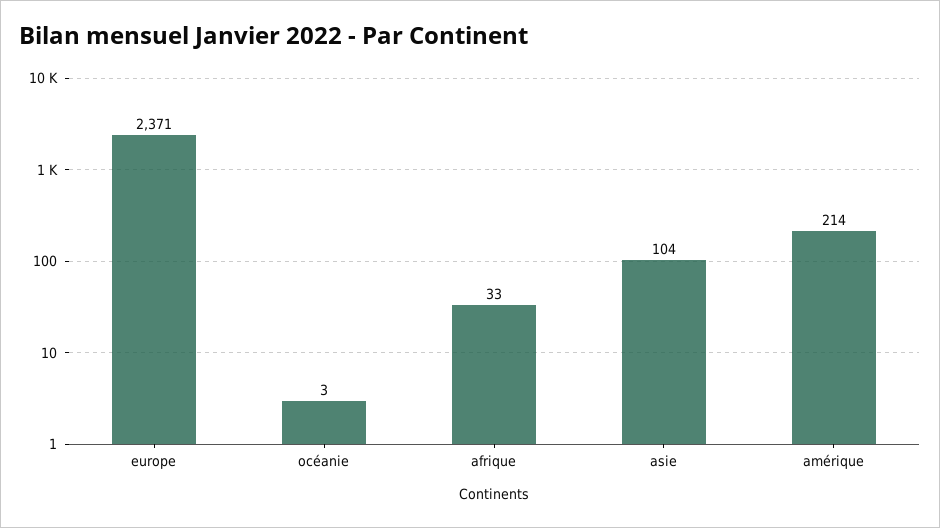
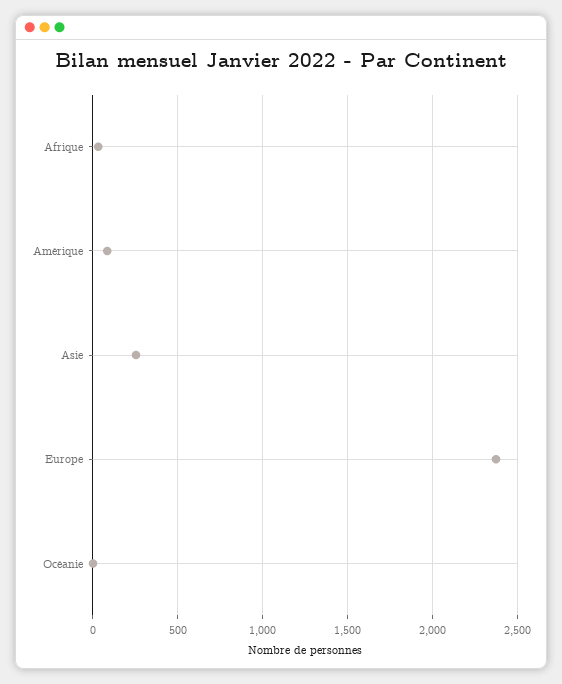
asie: 104 -> 250
amérique: 214 -> 100

